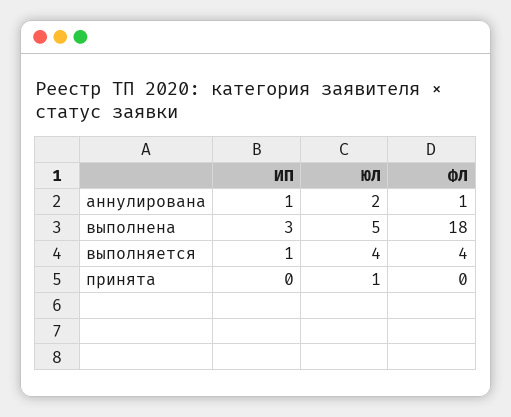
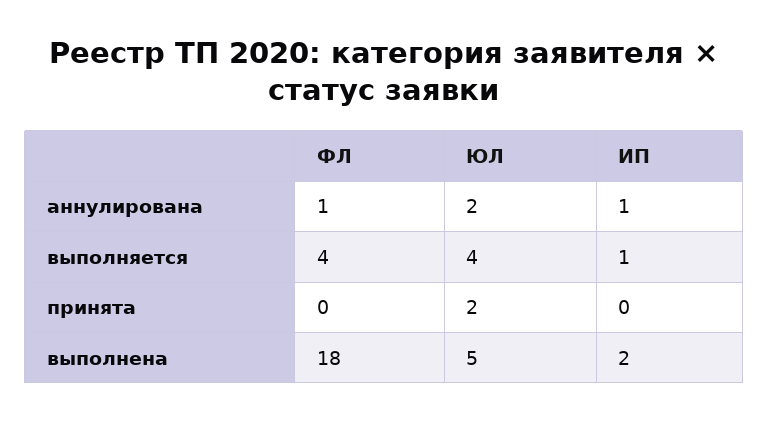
ИП, выполнена: 3 -> 2
ЮЛ, принята: 1 -> 2

